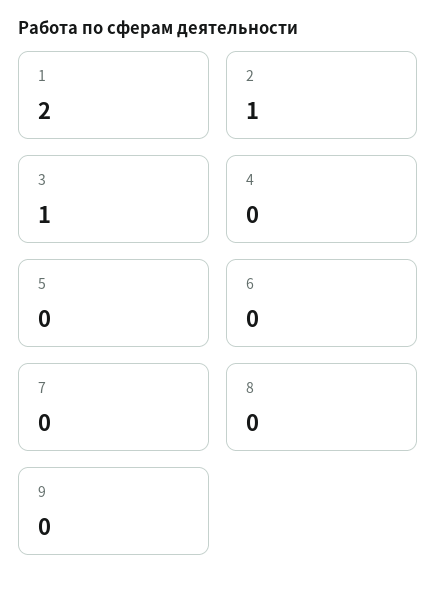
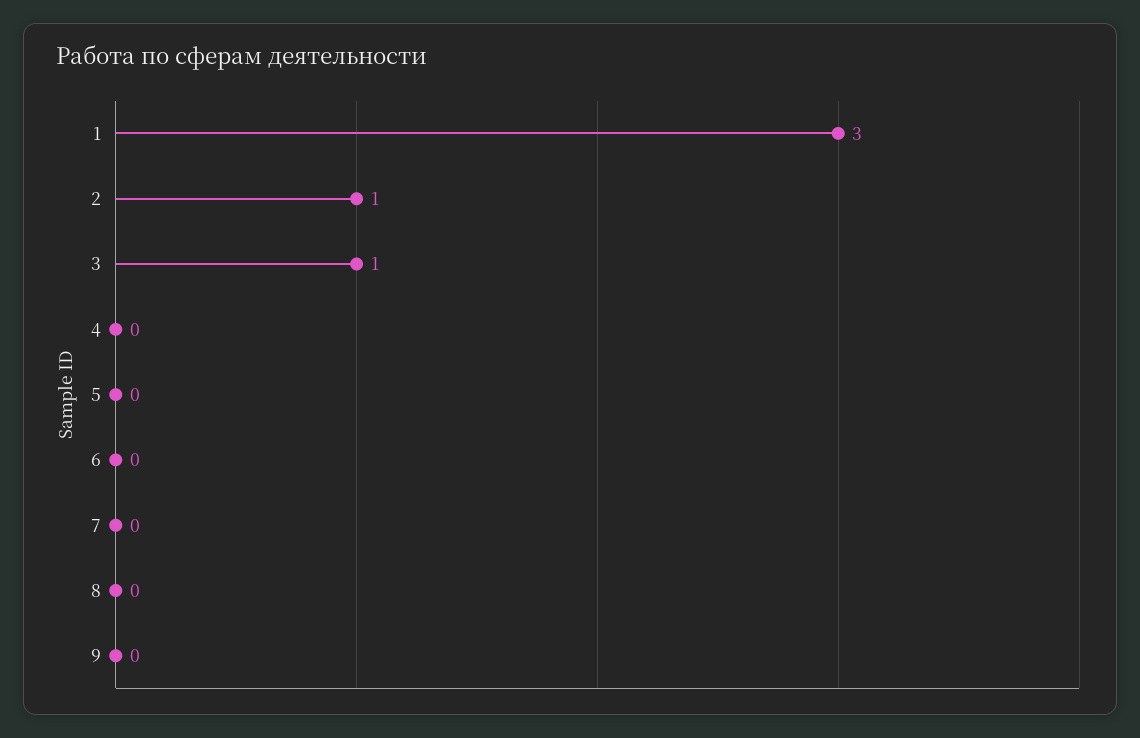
1: 2 -> 3

